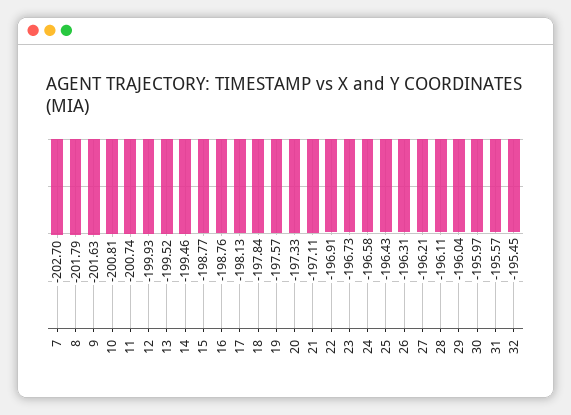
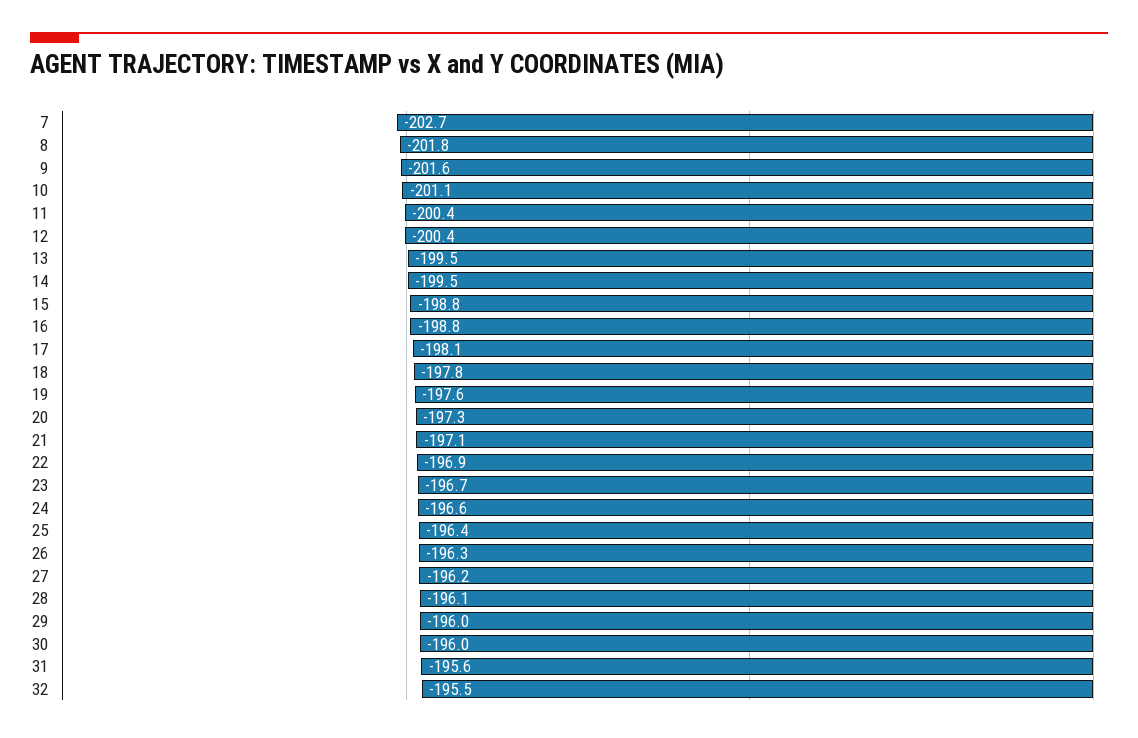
10: -200.81 -> -201.1
11: -200.74 -> -200.4
12: -199.93 -> -200.4

